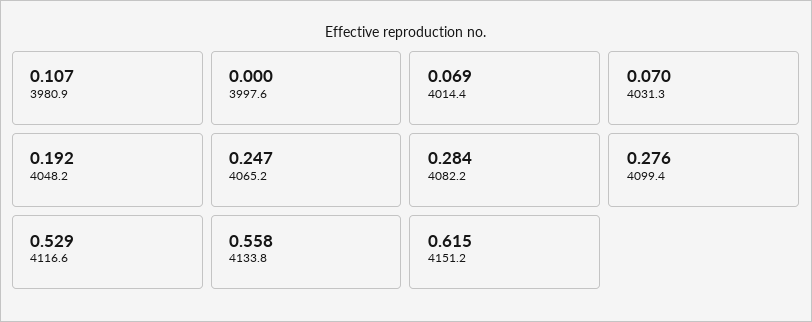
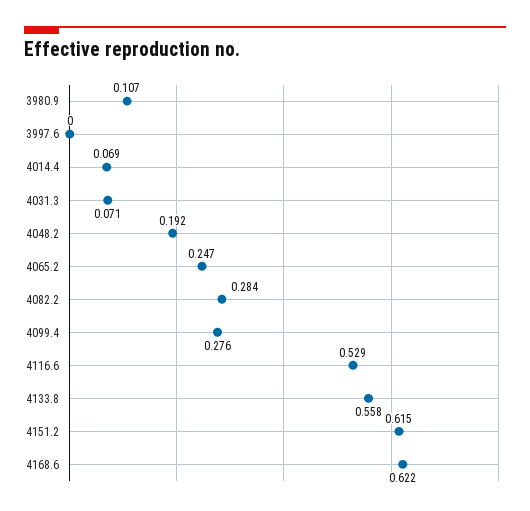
4031.3: 0.07 -> 0.071
4168.6: none -> 0.622

